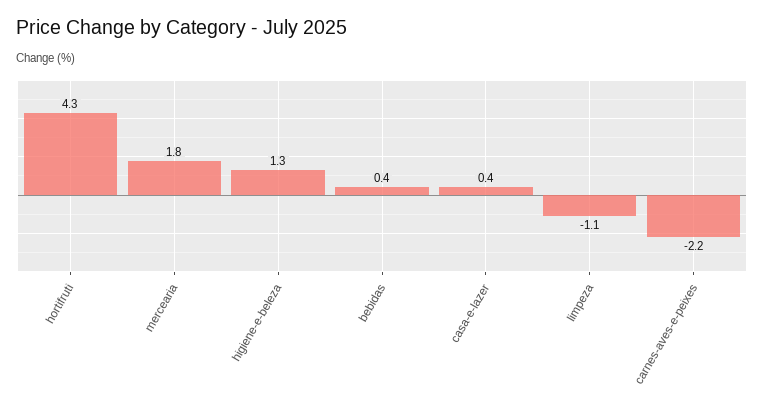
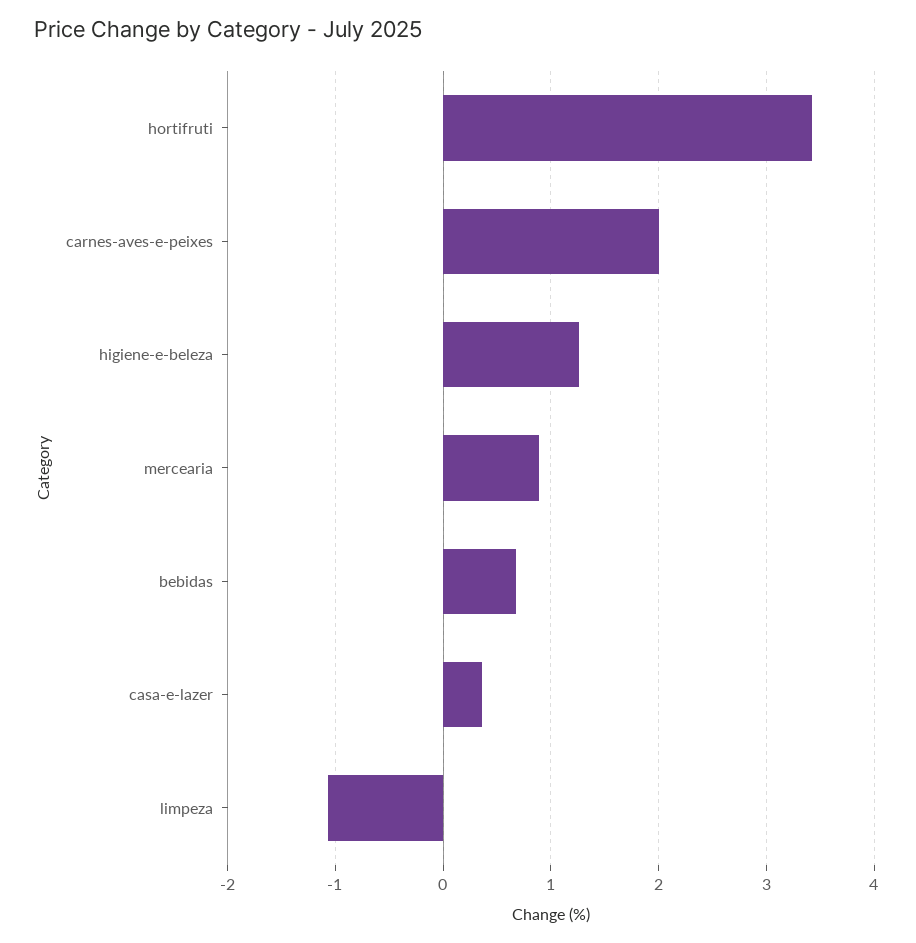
hortifruti: 4.3 -> 3.4
mercearia: 1.8 -> 0.9
bebidas: 0.4 -> 0.7
carnes-aves-e-peixes: -2.2 -> 2

